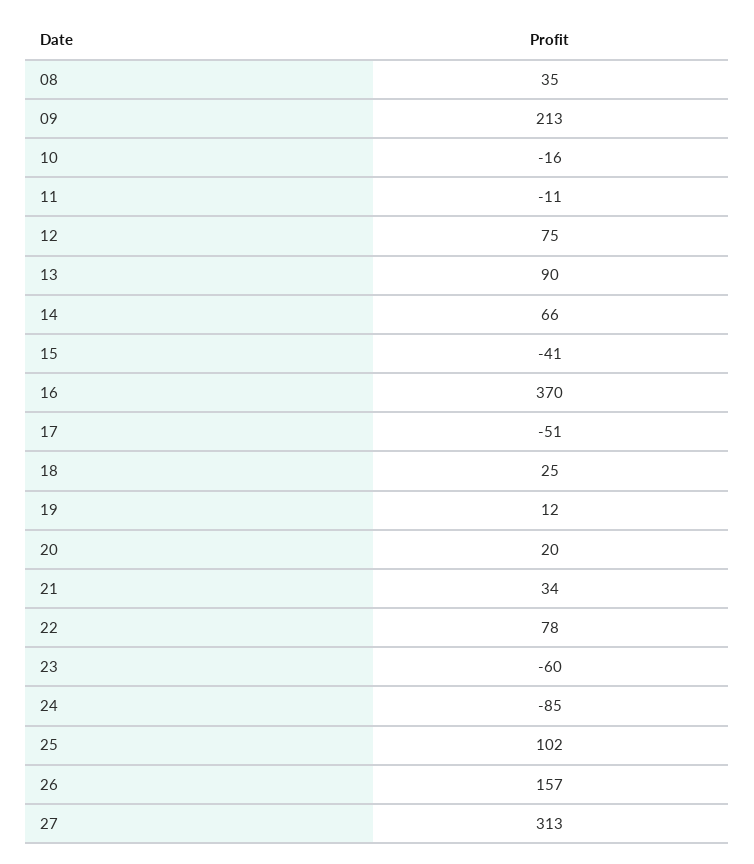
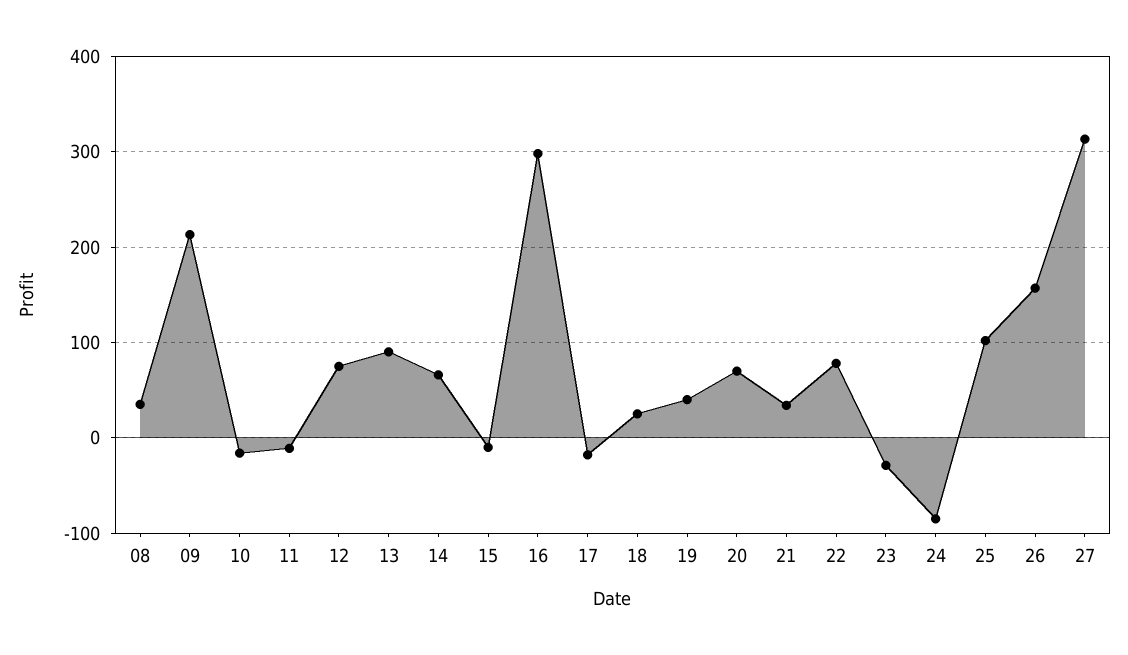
15: -41 -> -10
16: 370 -> 300
17: -51 -> -20
19: 12 -> 40
20: 20 -> 70
23: -60 -> -30

